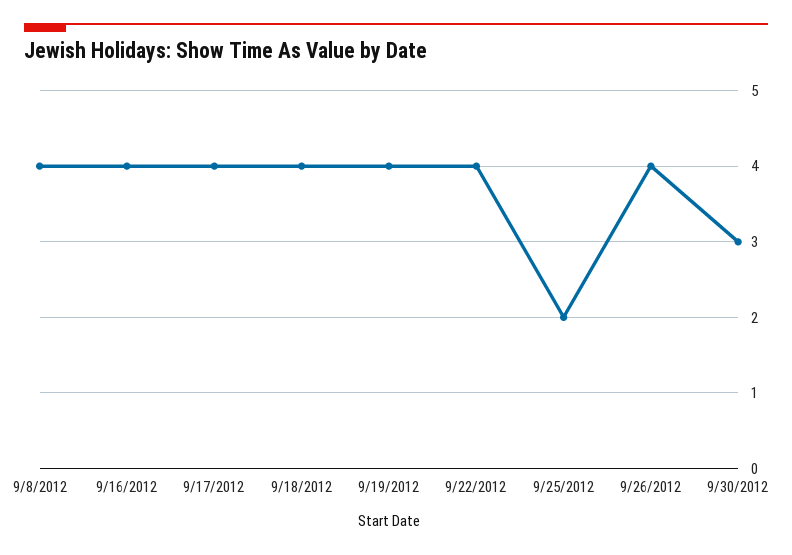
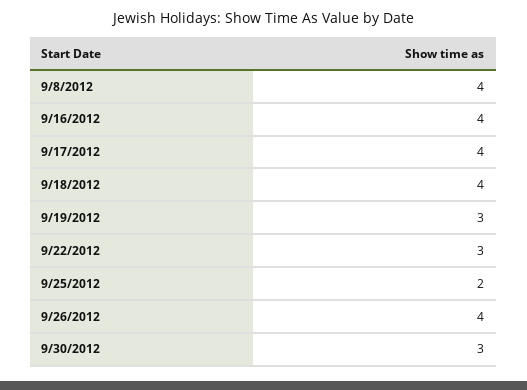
9/19/2012: 4 -> 3
9/22/2012: 4 -> 3

